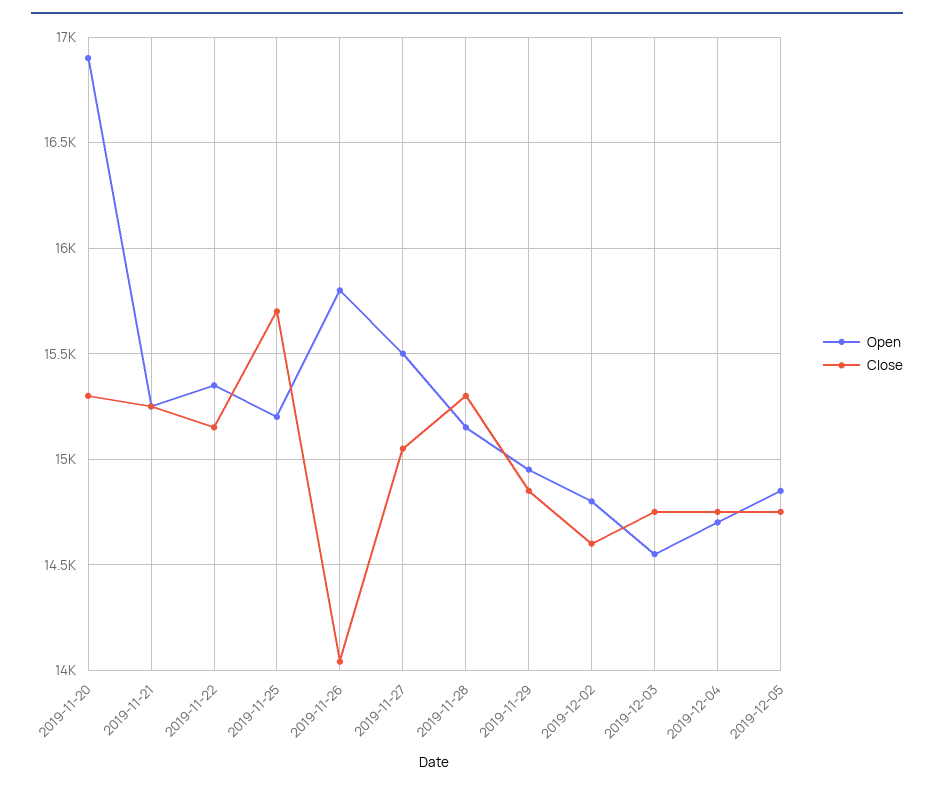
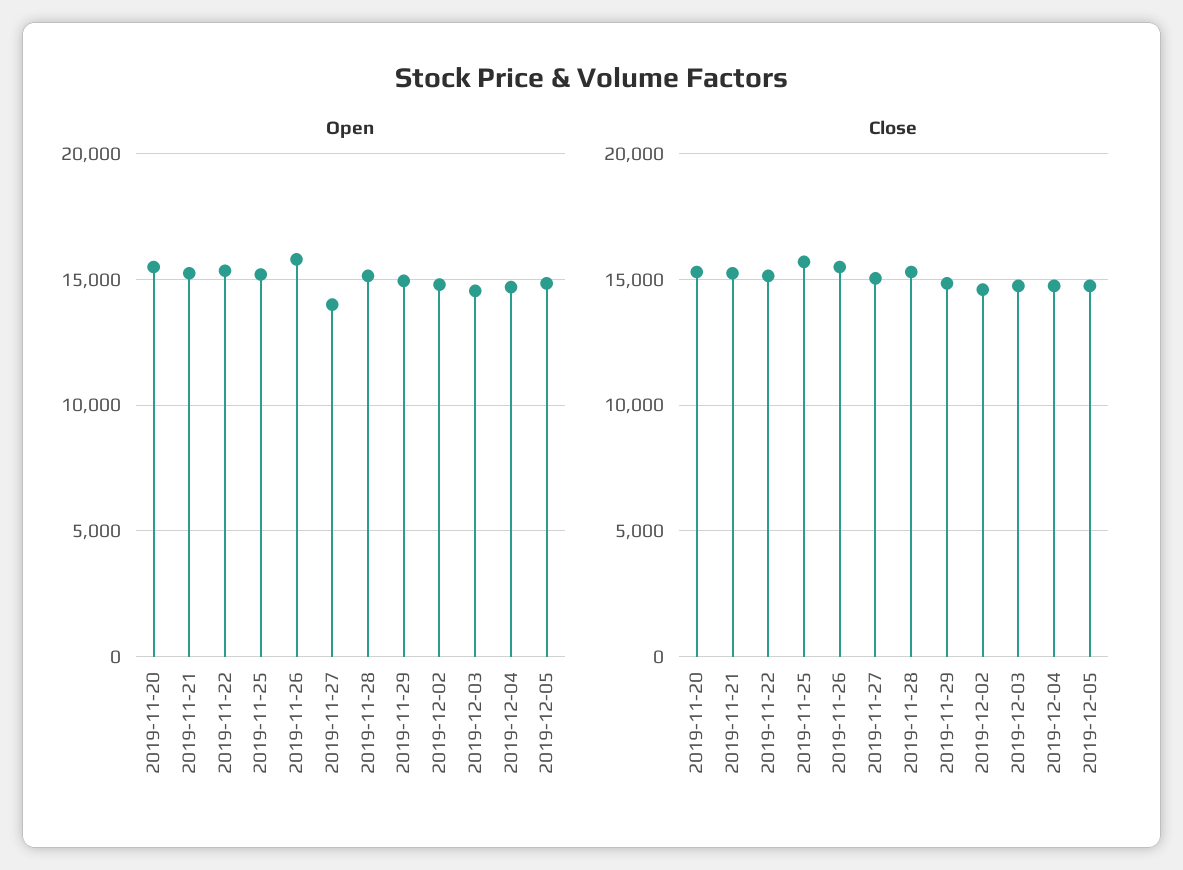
Open, 2019-11-20: 16900 -> 15500
Close, 2019-11-26: 14050 -> 15500
Open, 2019-11-27: 15500 -> 14000

